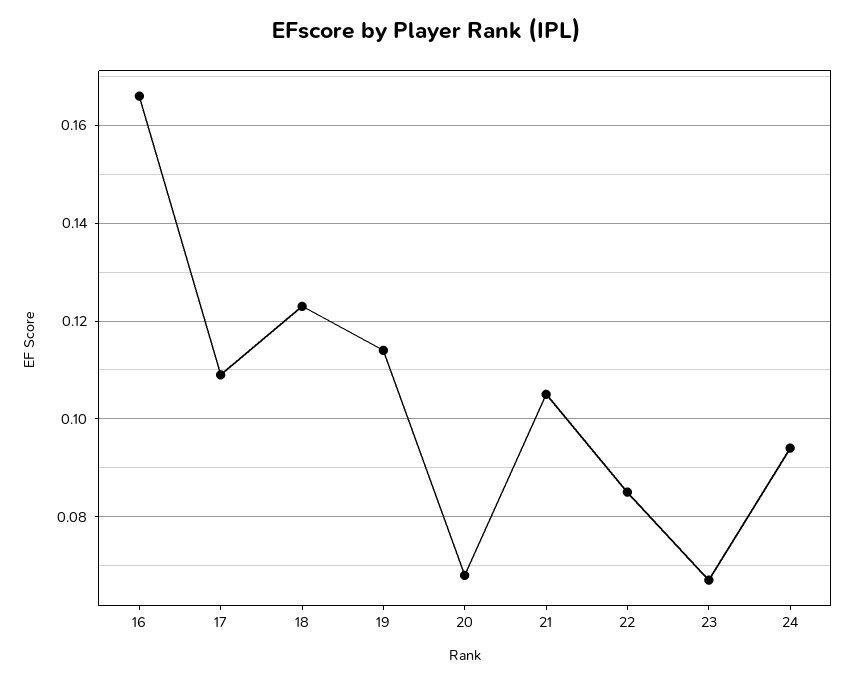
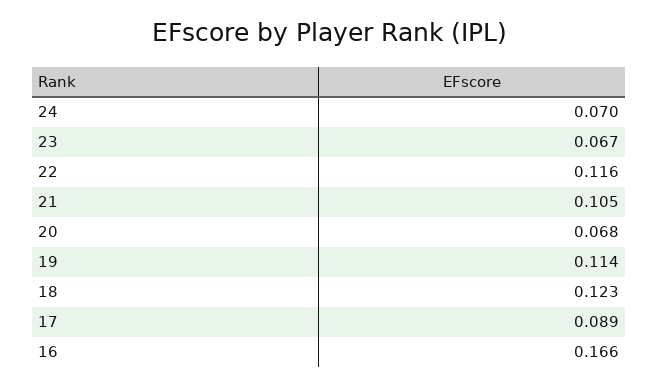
17: 0.11 -> 0.089
22: 0.085 -> 0.116
24: 0.095 -> 0.07

